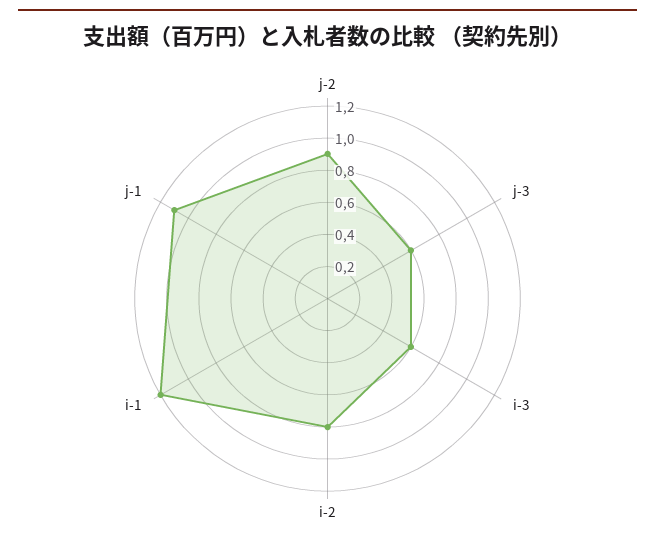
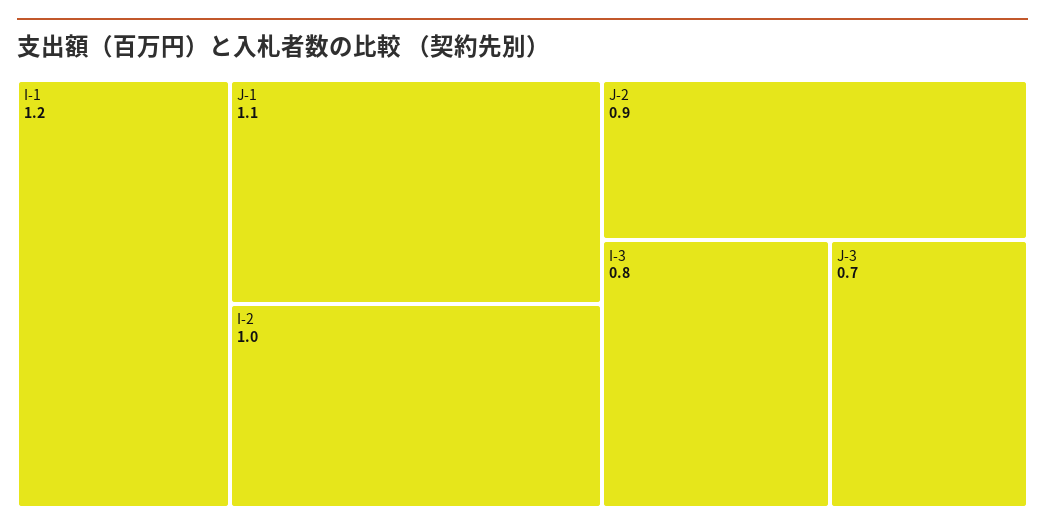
j-3: 0.6 -> 0.7
i-3: 0.6 -> 0.8
i-2: 0.8 -> 1

